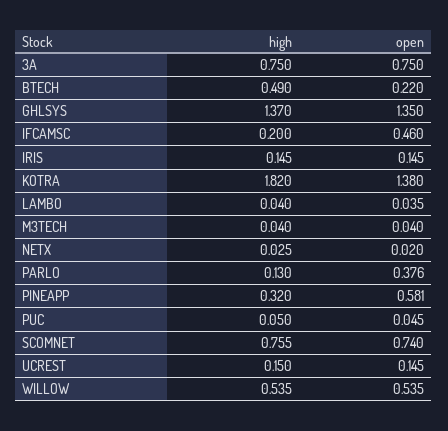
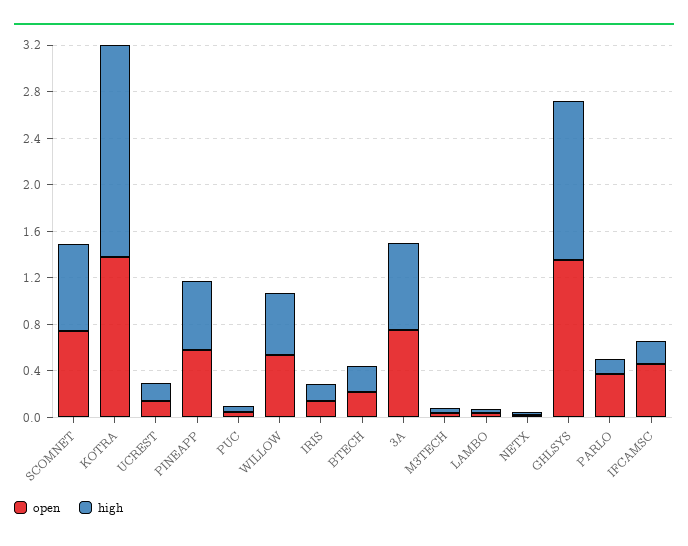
high, BTECH: 0.49 -> 0.2
high, PINEAPP: 0.32 -> 0.6

